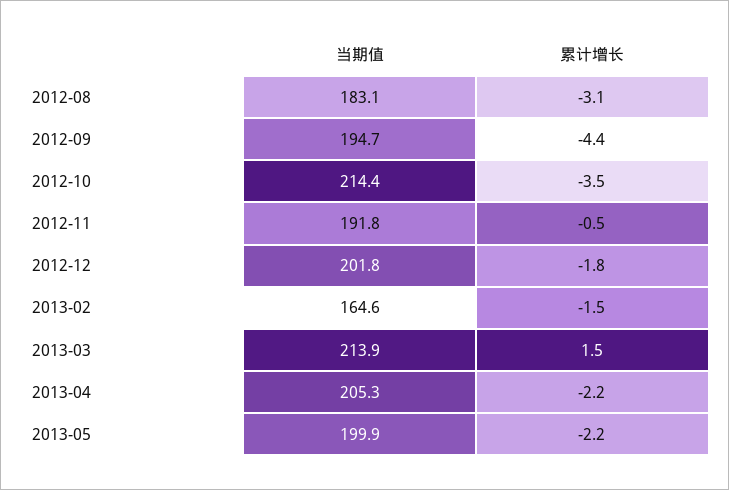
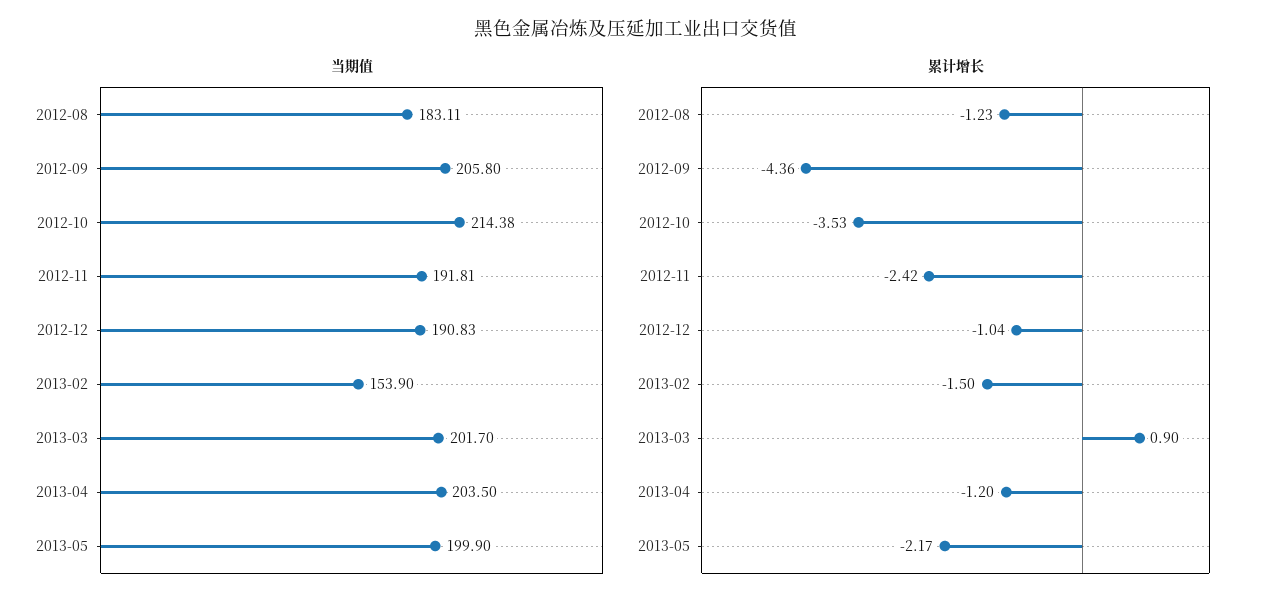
累计增长, 2012-08: -3.1 -> -1.23
当期值, 2012-09: 194.7 -> 205.8
累计增长, 2012-11: -0.5 -> -2.42
当期值, 2012-12: 201.8 -> 190.83
累计增长, 2012-12: -1.8 -> -1.04
当期值, 2013-02: 164.6 -> 153.9
当期值, 2013-03: 213.9 -> 201.7
累计增长, 2013-03: 1.5 -> 0.9
当期值, 2013-04: 205.3 -> 203.5
累计增长, 2013-04: -2.2 -> -1.2

